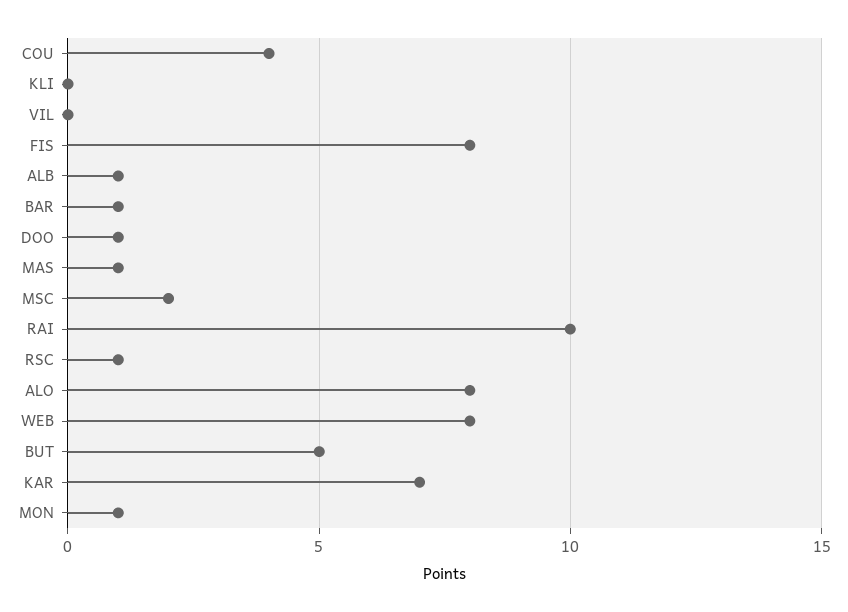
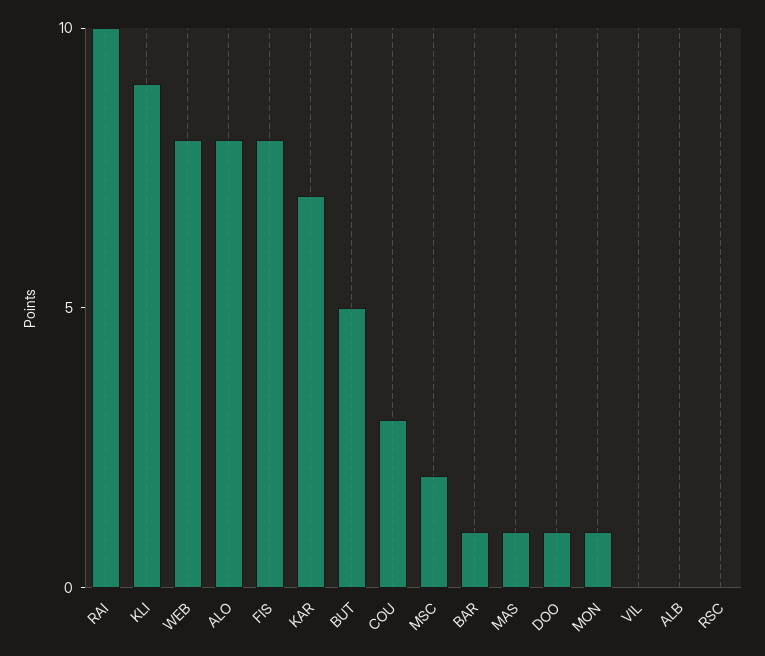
COU: 4 -> 3
KLI: 0 -> 9
ALB: 1 -> 0
RSC: 1 -> 0

